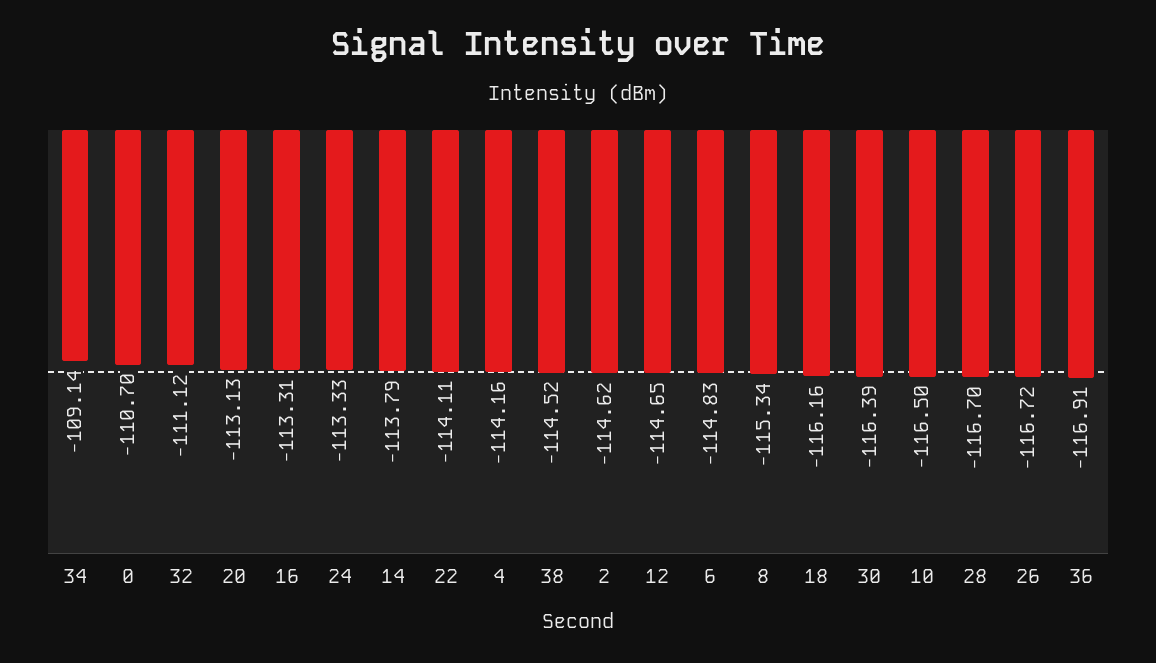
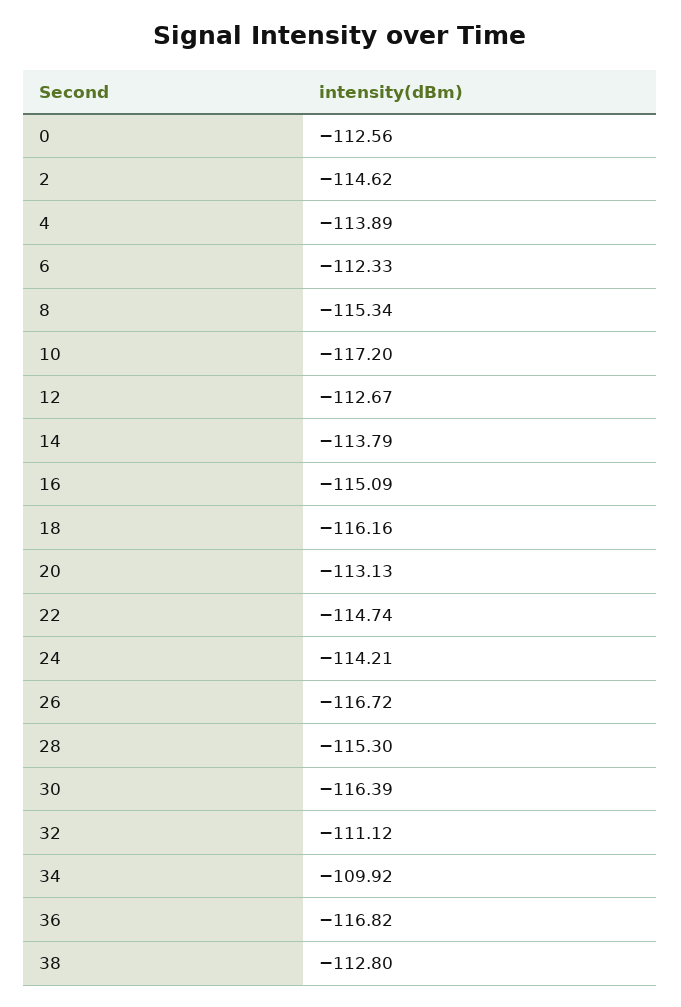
34: -109.14 -> -109.92
0: -110.7 -> -112.56
16: -113.31 -> -115.09
24: -113.33 -> -114.21
22: -114.11 -> -114.74
4: -114.16 -> -113.89
38: -114.52 -> -112.8
12: -114.65 -> -112.67
6: -114.83 -> -112.33
10: -116.5 -> -117.2
28: -116.7 -> -115.3
36: -116.91 -> -116.82

